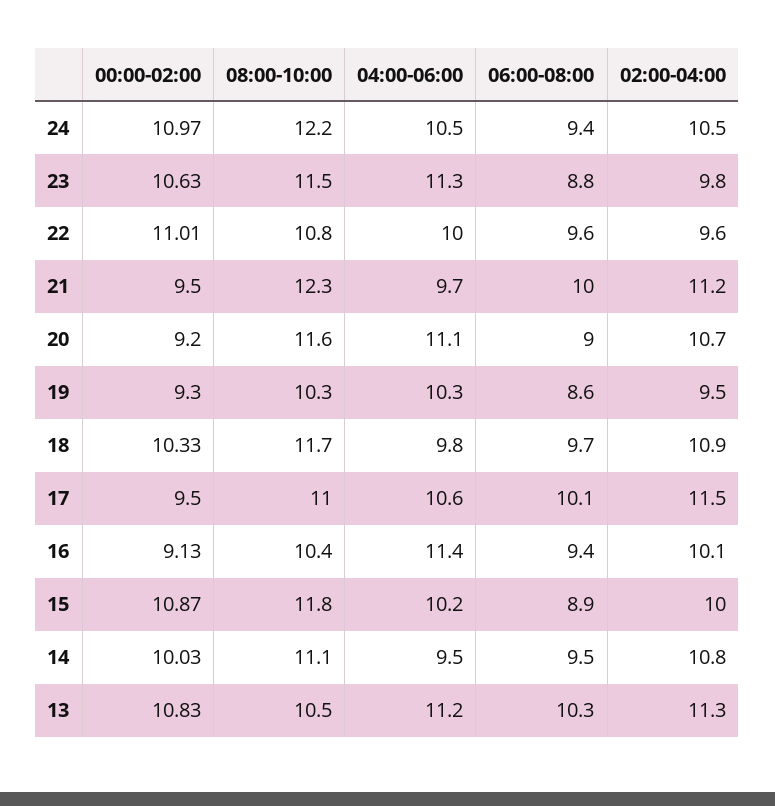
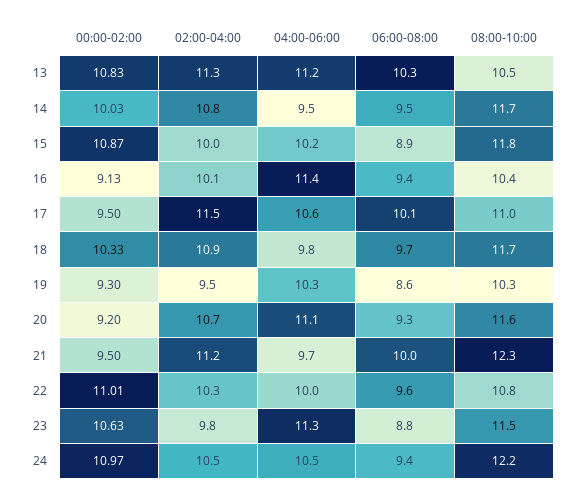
02:00-04:00, 22: 9.6 -> 10.3
06:00-08:00, 20: 9 -> 9.3
08:00-10:00, 14: 11.1 -> 11.7

